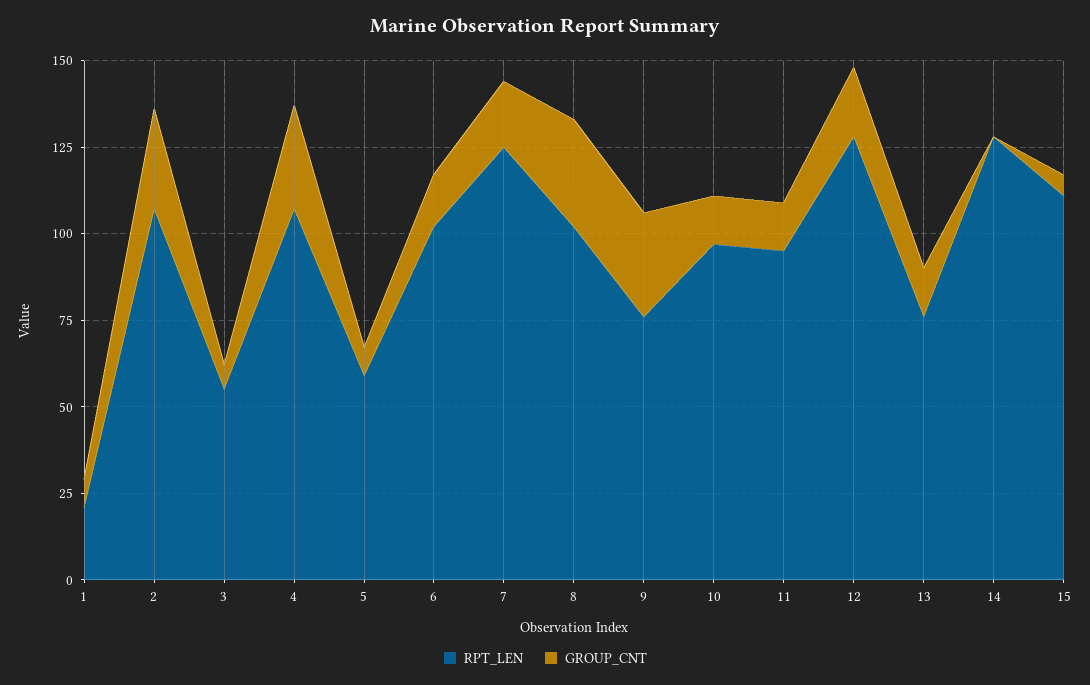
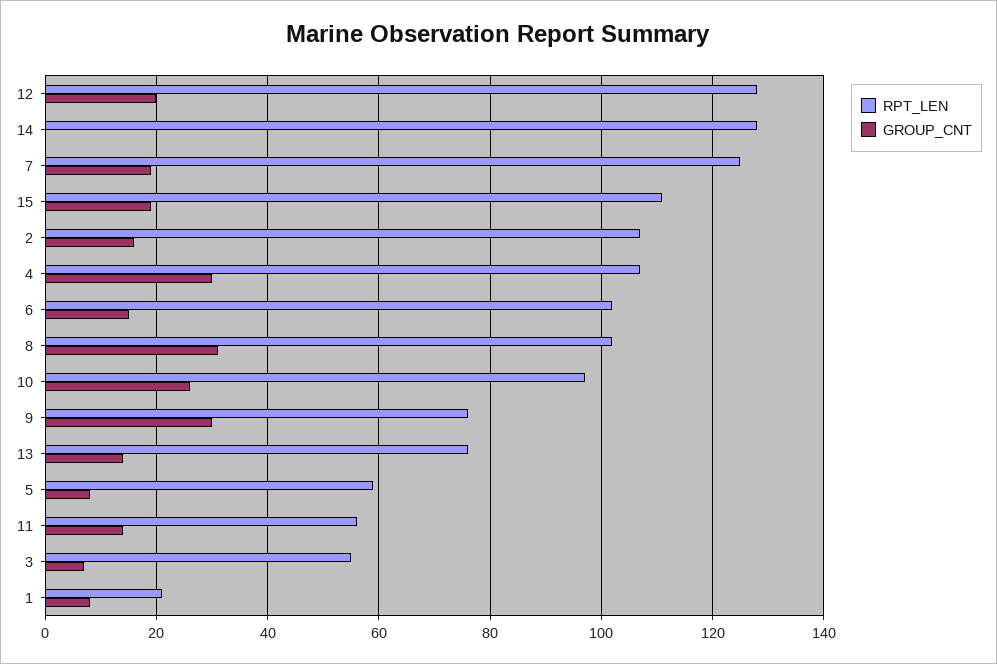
GROUP_CNT, 2: 30 -> 15
GROUP_CNT, 10: 15 -> 25
RPT_LEN, 11: 95 -> 55
GROUP_CNT, 15: 5 -> 20

